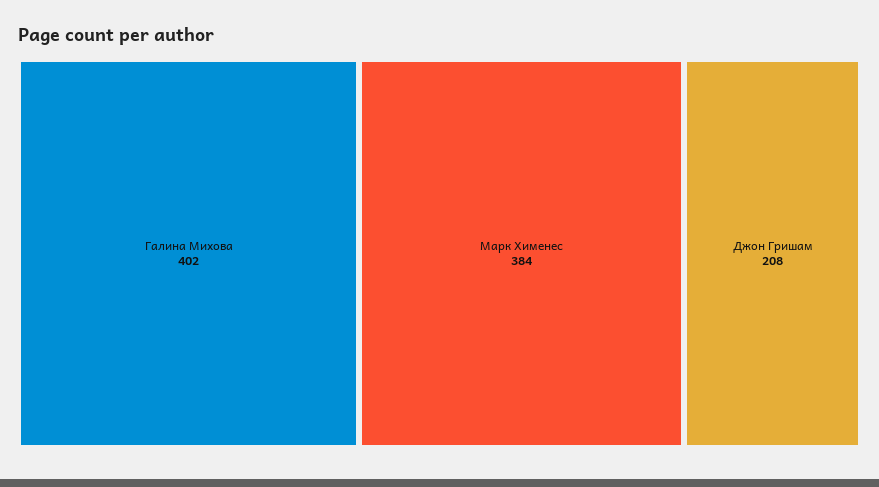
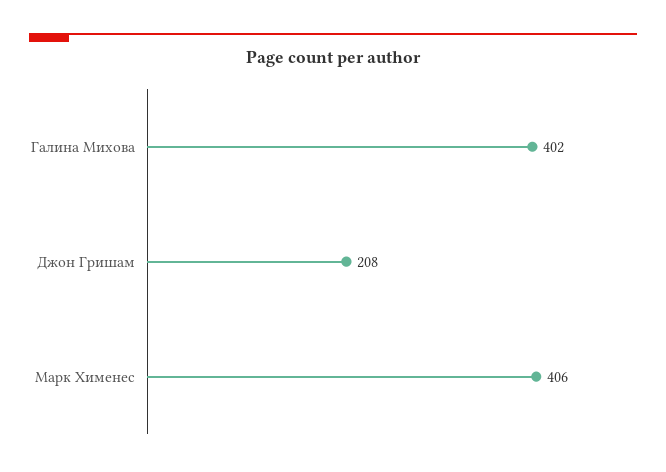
Марк Хименес: 384 -> 406

